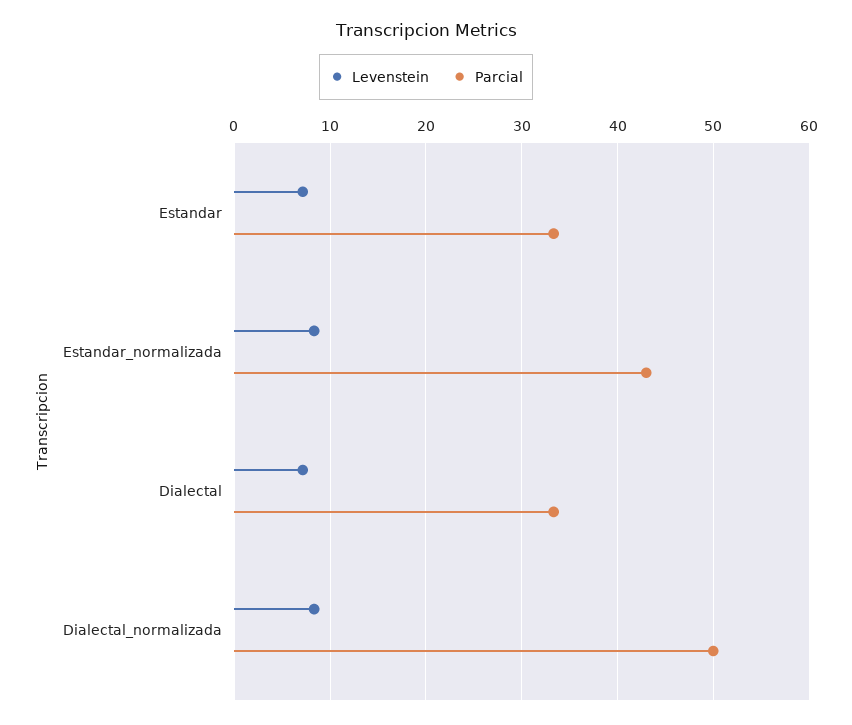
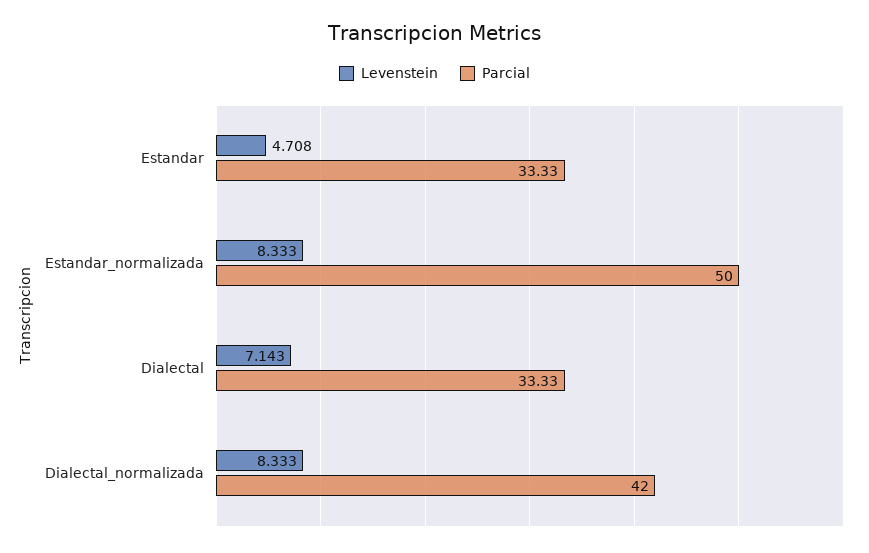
Levenstein, Estandar: 7 -> 4.708
Parcial, Estandar_normalizada: 43 -> 50
Parcial, Dialectal_normalizada: 50 -> 42

